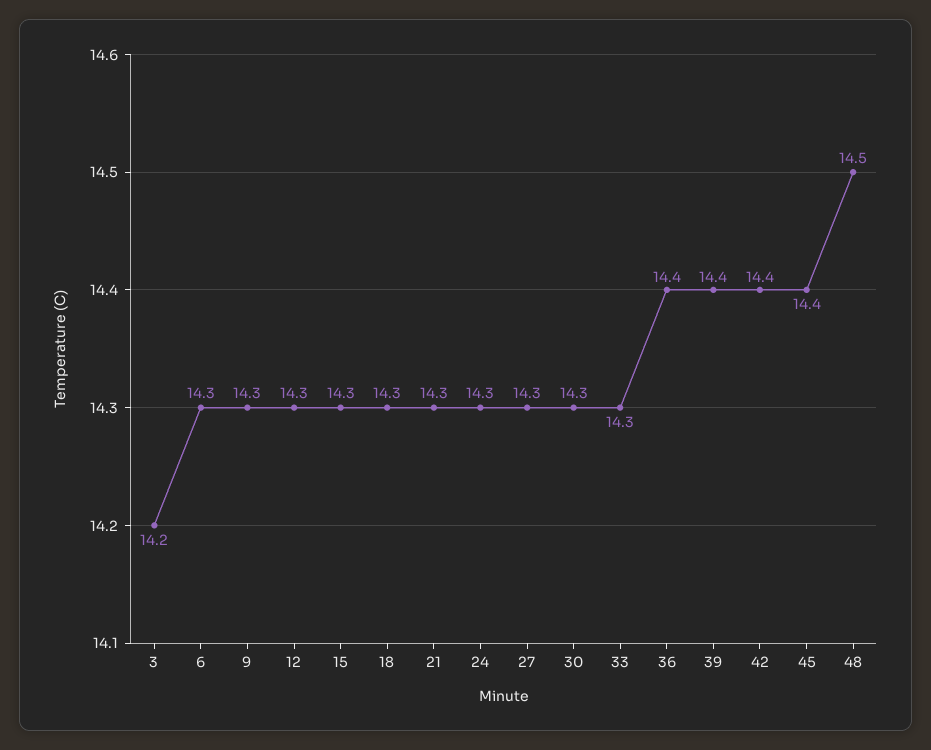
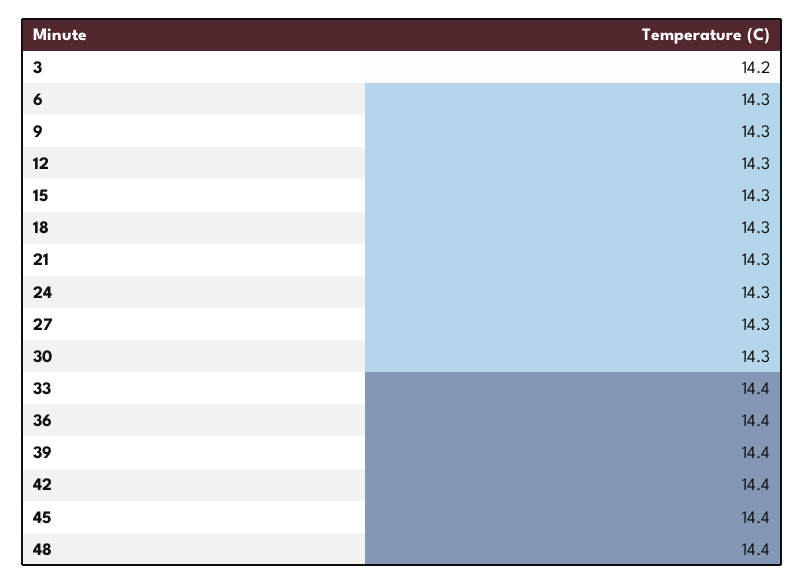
33: 14.3 -> 14.4
48: 14.5 -> 14.4

